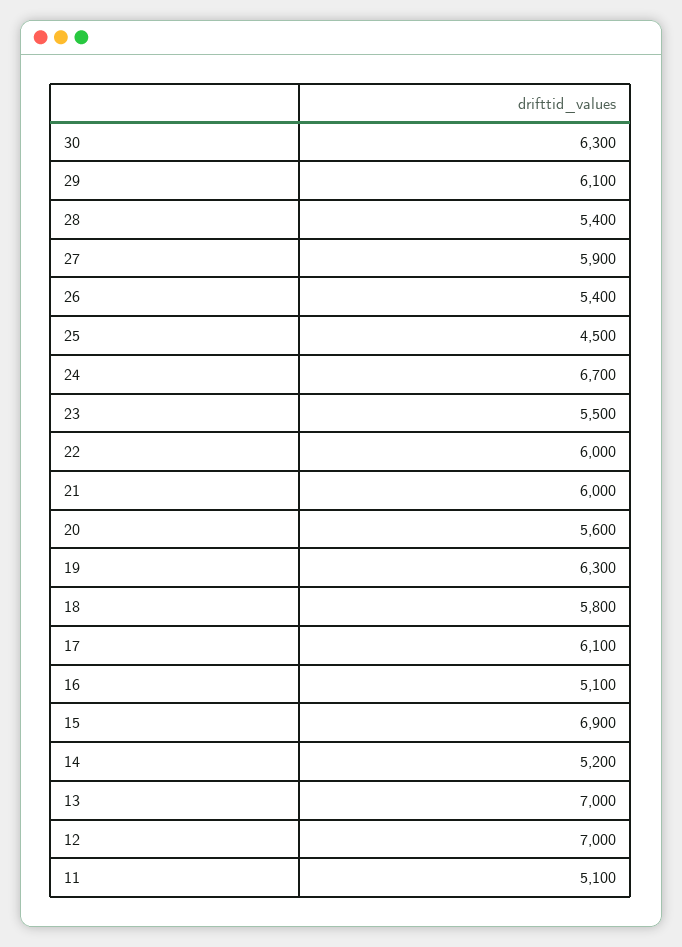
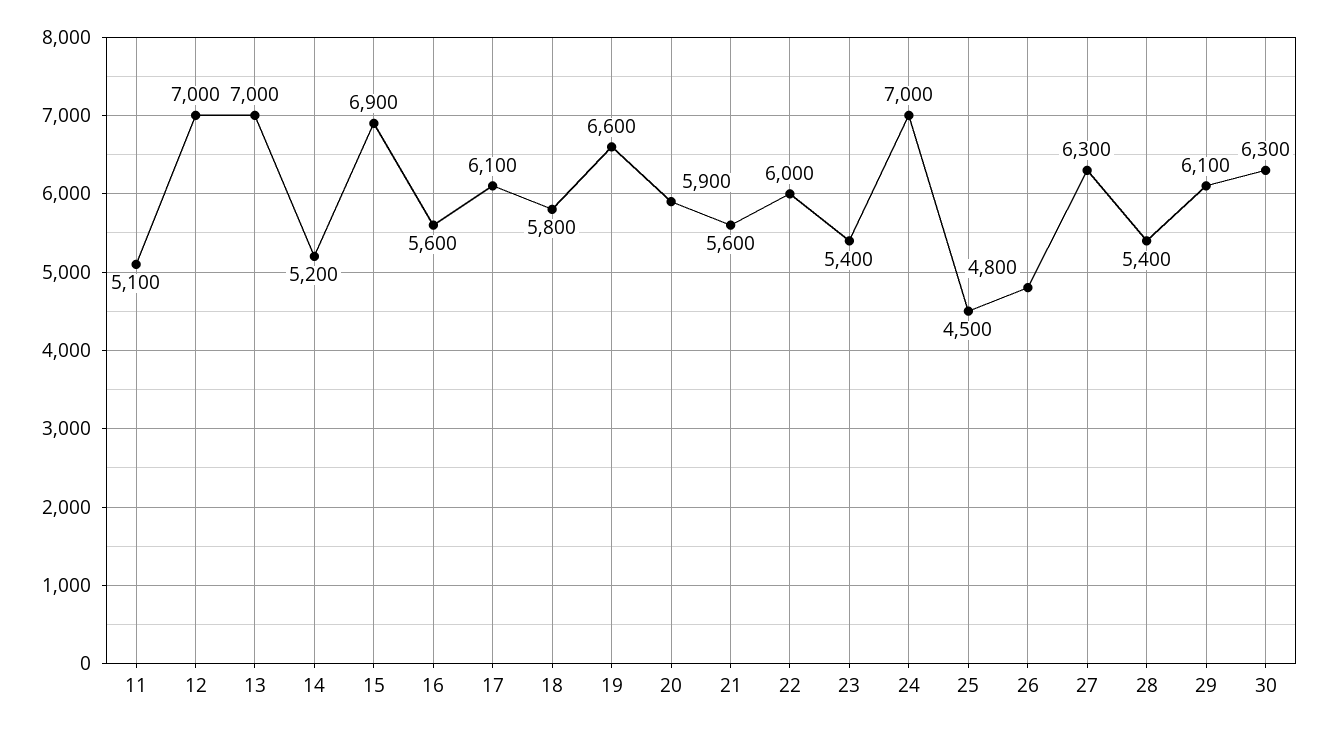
27: 5900 -> 6300
26: 5400 -> 4800
24: 6700 -> 7000
23: 5500 -> 5400
21: 6000 -> 5600
20: 5600 -> 5900
19: 6300 -> 6600
16: 5100 -> 5600

